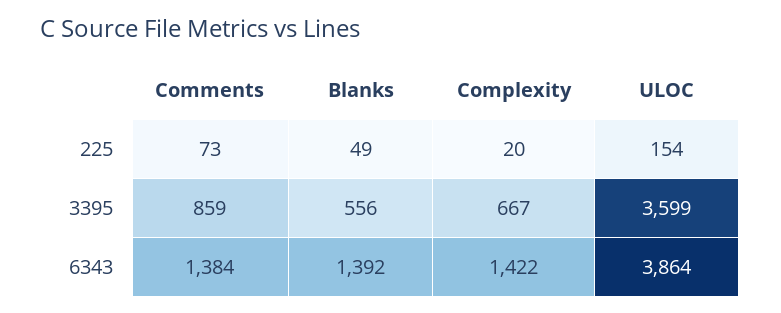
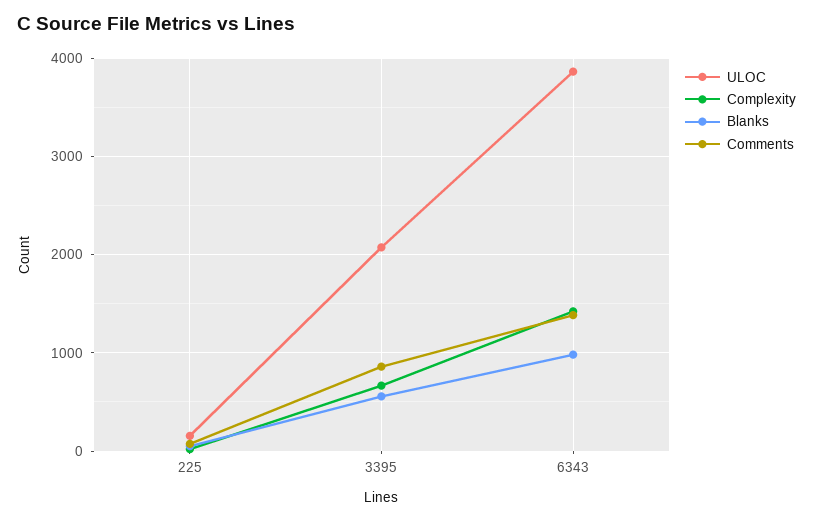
ULOC, 3395: 3599 -> 2100
Blanks, 6343: 1392 -> 1000

